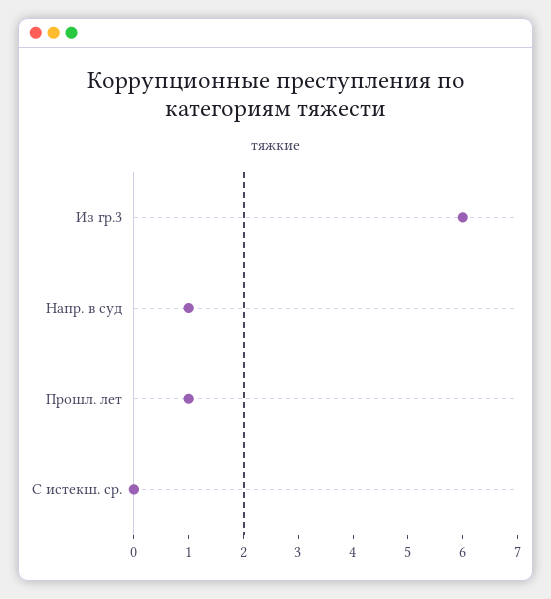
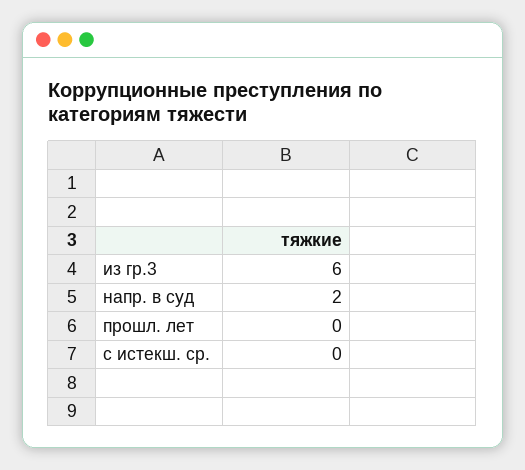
Напр. в суд: 1 -> 2
Прошл. лет: 1 -> 0

